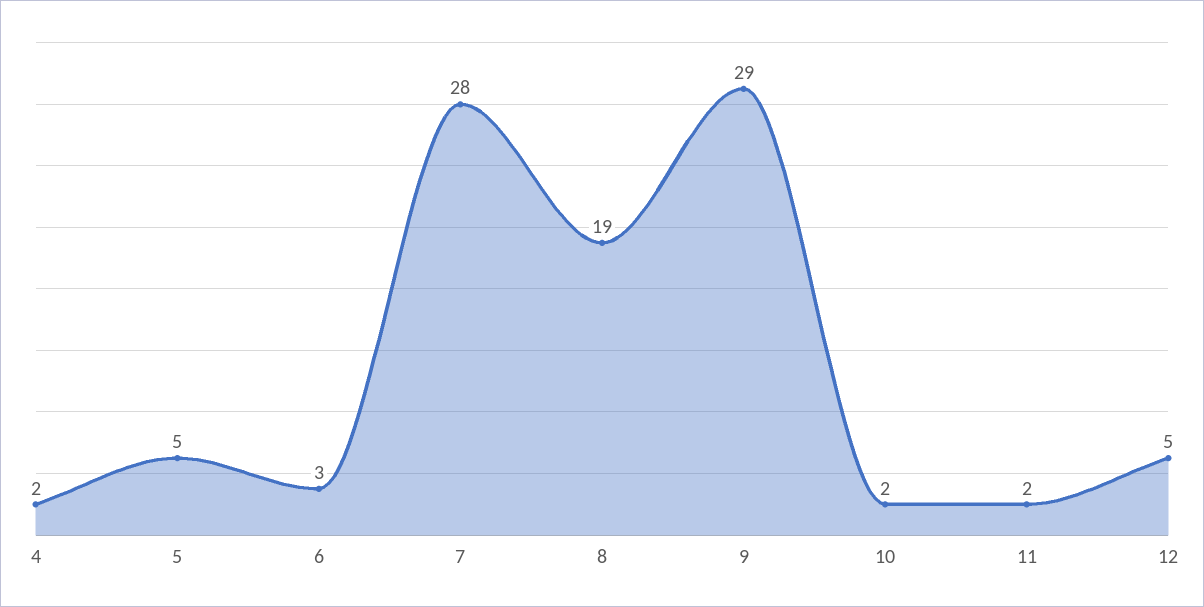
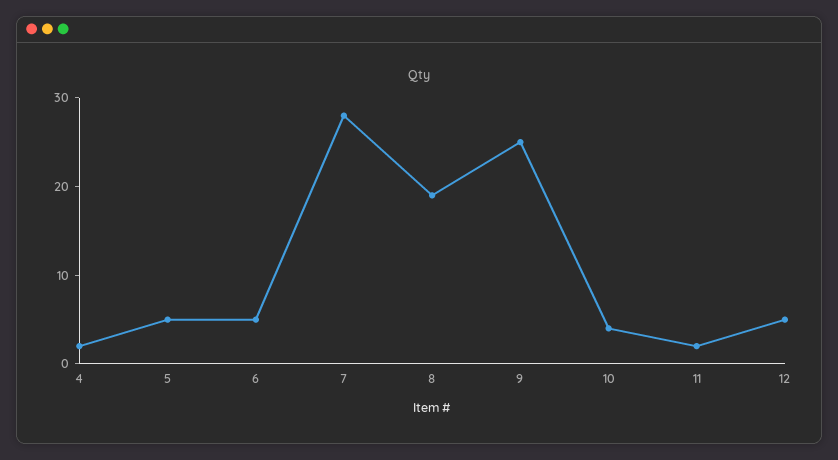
6: 3 -> 5
9: 29 -> 25
10: 2 -> 4

